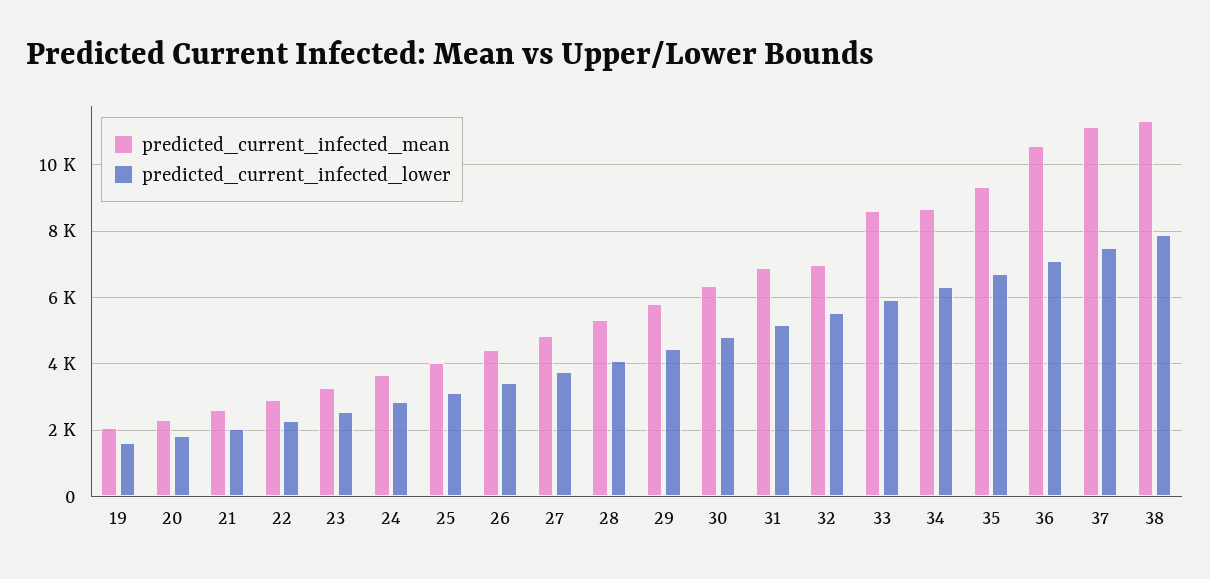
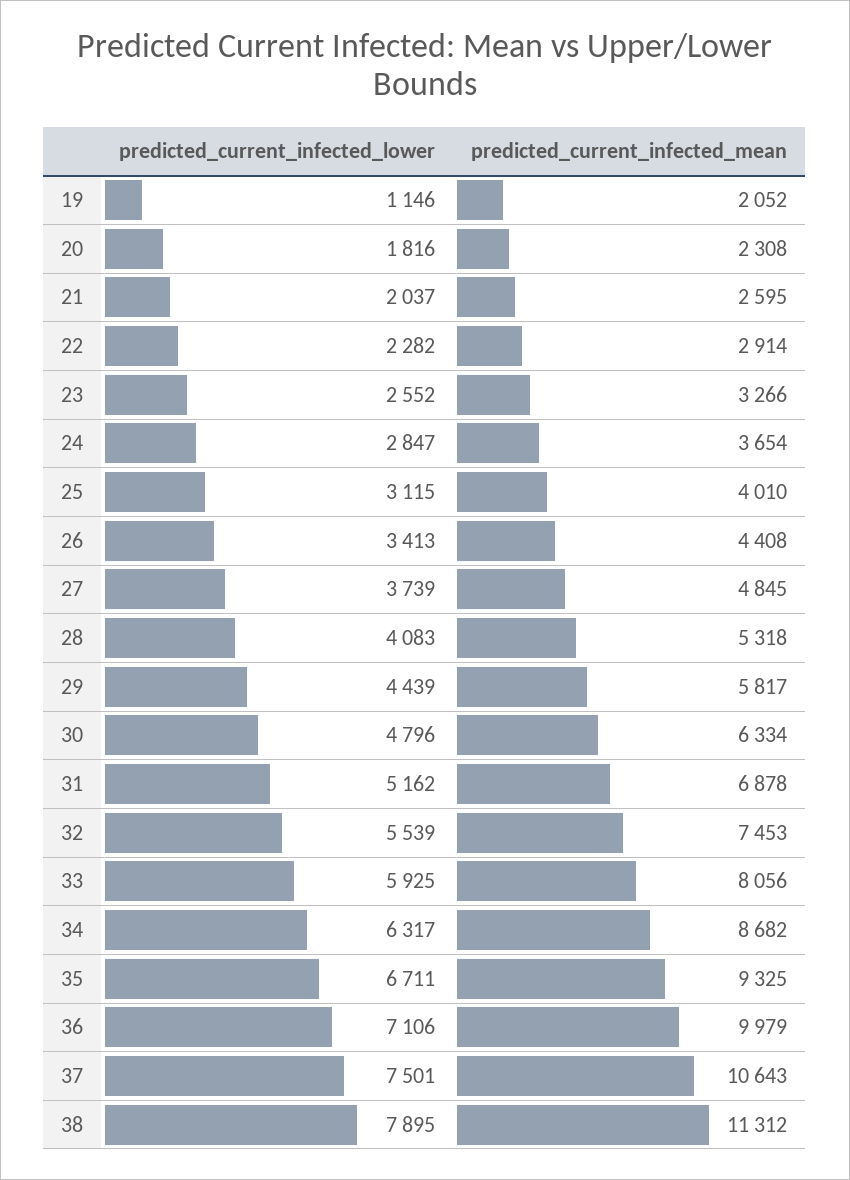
predicted_current_infected_lower, 19: 1600 -> 1146
predicted_current_infected_mean, 32: 7000 -> 7453
predicted_current_infected_mean, 33: 8600 -> 8056
predicted_current_infected_mean, 36: 10600 -> 9979
predicted_current_infected_mean, 37: 11200 -> 10643

